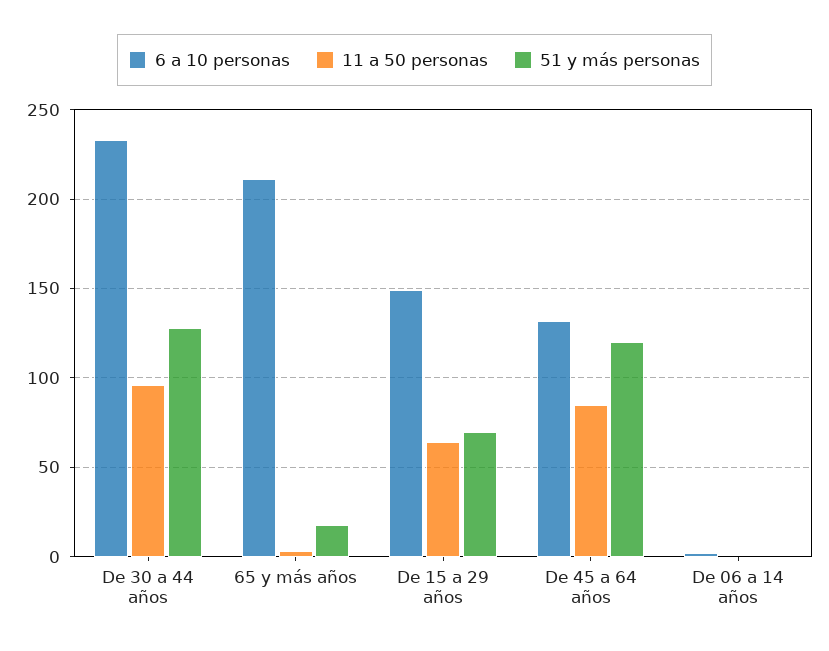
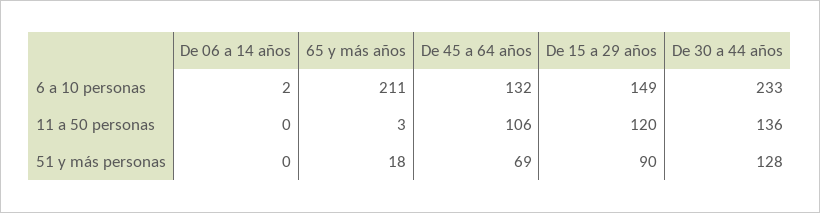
11 a 50 personas, De 30 a 44 años: 95 -> 136
11 a 50 personas, De 15 a 29 años: 65 -> 120
51 y más personas, De 15 a 29 años: 70 -> 90
11 a 50 personas, De 45 a 64 años: 85 -> 106
51 y más personas, De 45 a 64 años: 120 -> 69

